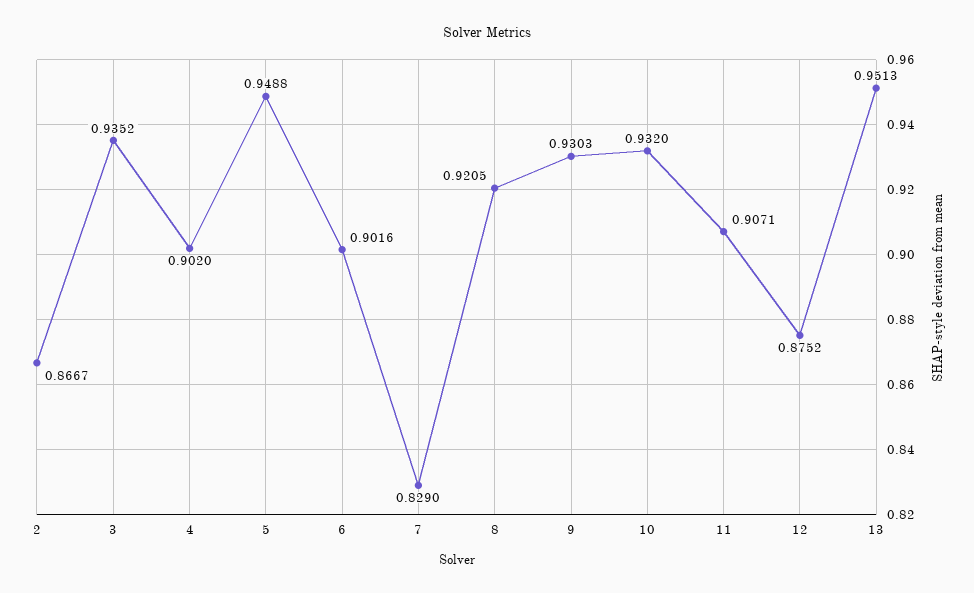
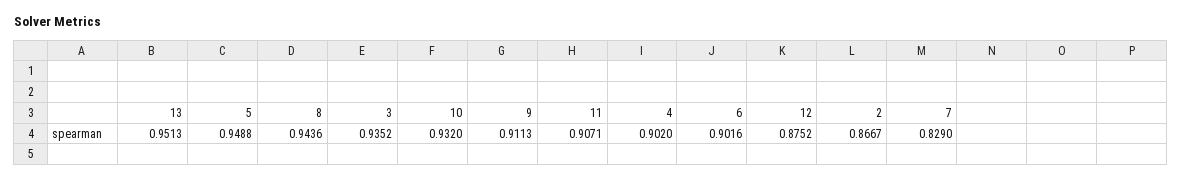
8: 0.9205 -> 0.9436
9: 0.9303 -> 0.9113

